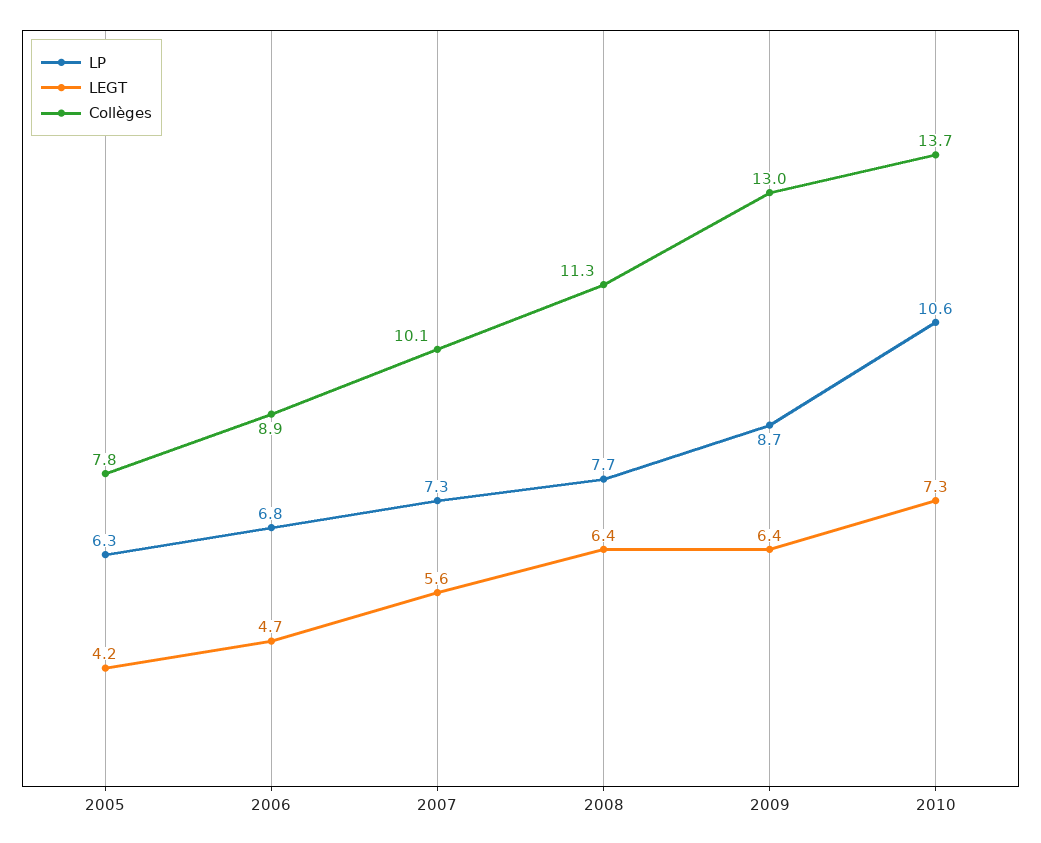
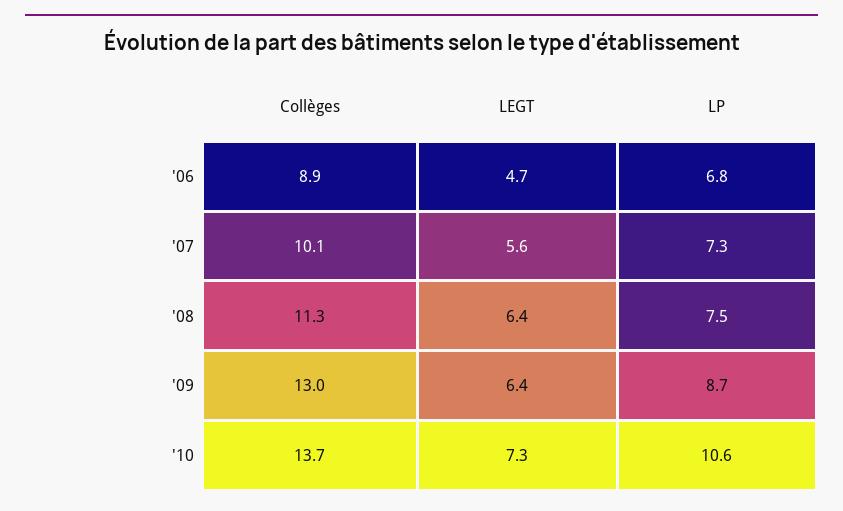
LP, 2005: 6.3 -> none
LEGT, 2005: 4.2 -> none
Collèges, 2005: 7.8 -> none
LP, 2008: 7.7 -> 7.5

